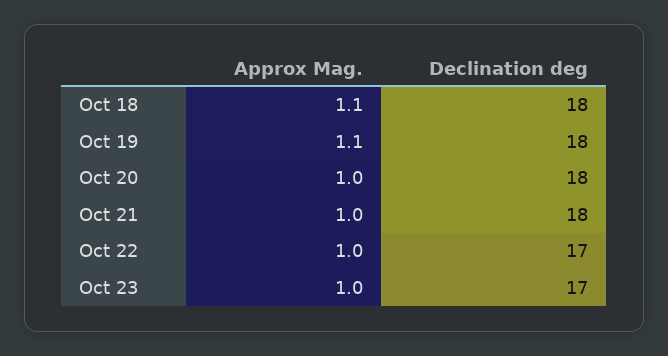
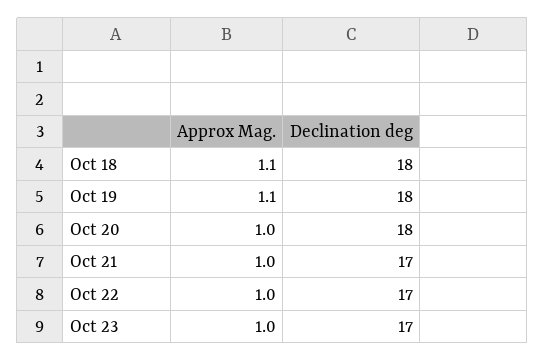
Declination deg, Oct 21: 18 -> 17

